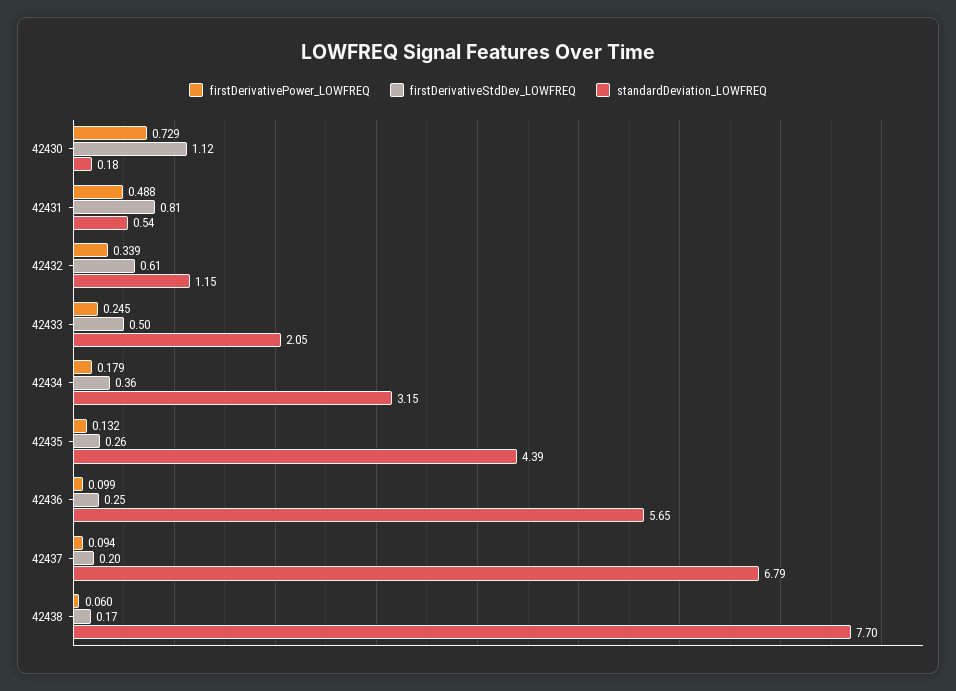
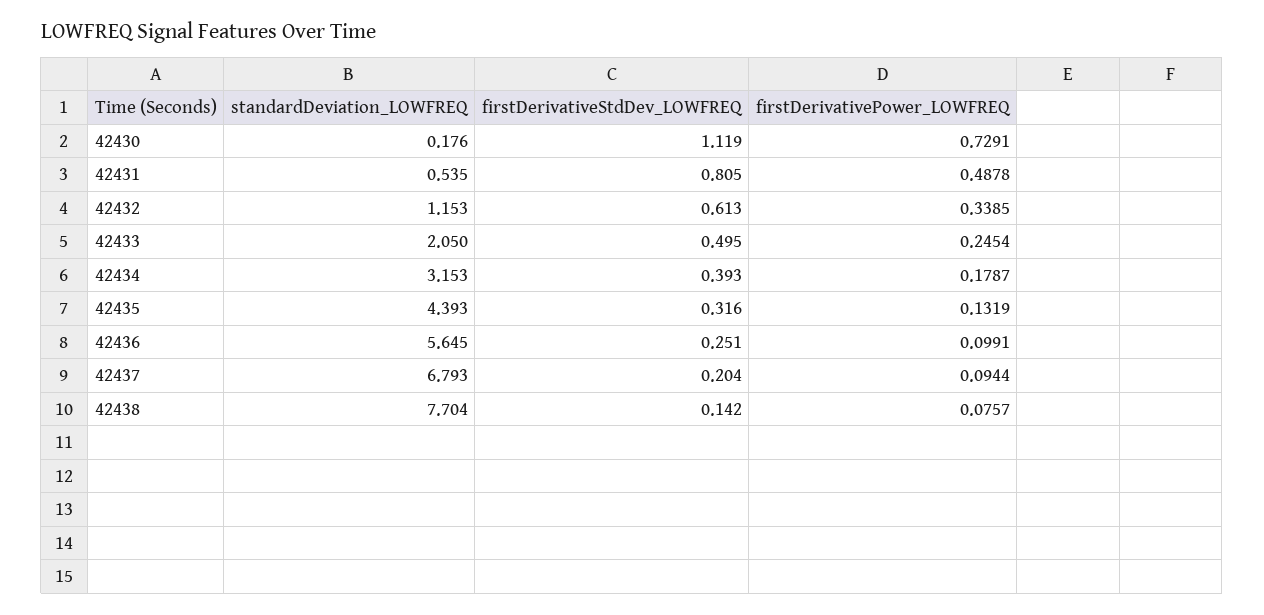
firstDerivativeStdDev_LOWFREQ, 42434: 0.36 -> 0.393
firstDerivativeStdDev_LOWFREQ, 42435: 0.26 -> 0.316
firstDerivativePower_LOWFREQ, 42438: 0.06 -> 0.0757
firstDerivativeStdDev_LOWFREQ, 42438: 0.17 -> 0.142

